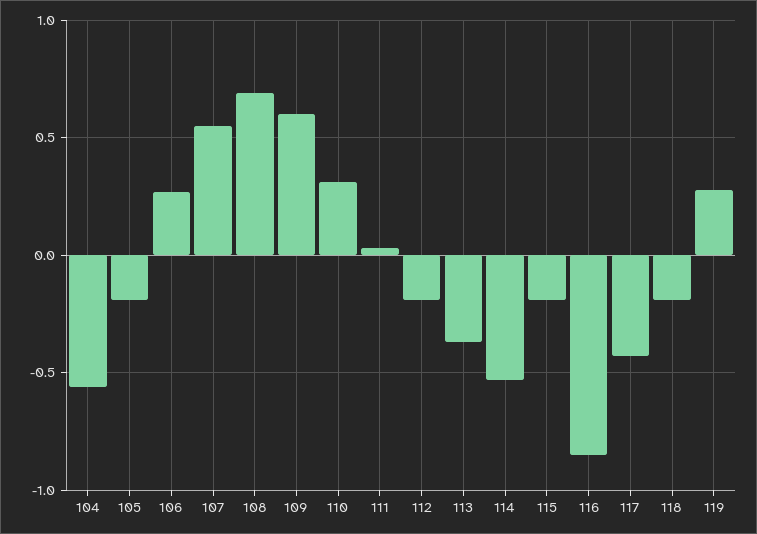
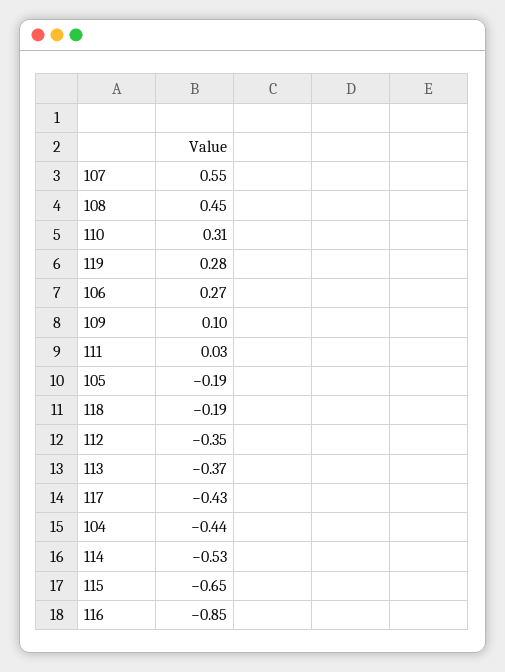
104: -0.55 -> -0.44
108: 0.7 -> 0.45
109: 0.6 -> 0.1
112: -0.2 -> -0.35
115: -0.2 -> -0.65

